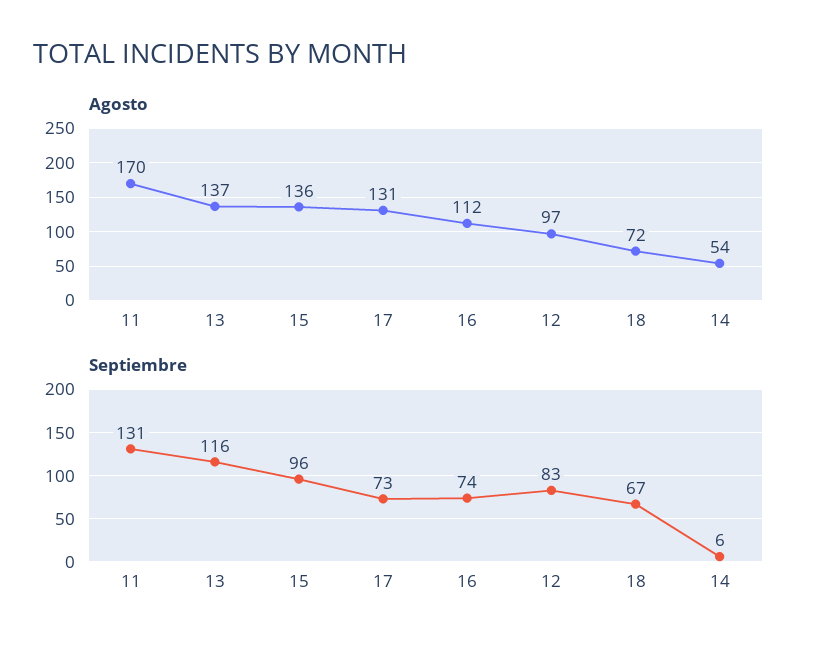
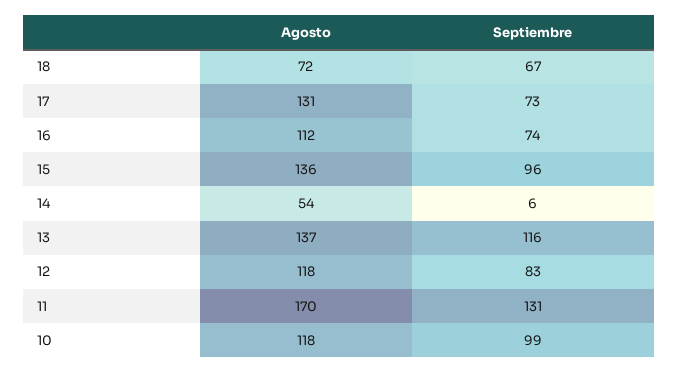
Agosto, 12: 97 -> 118
Agosto, 10: none -> 118
Septiembre, 10: none -> 99

